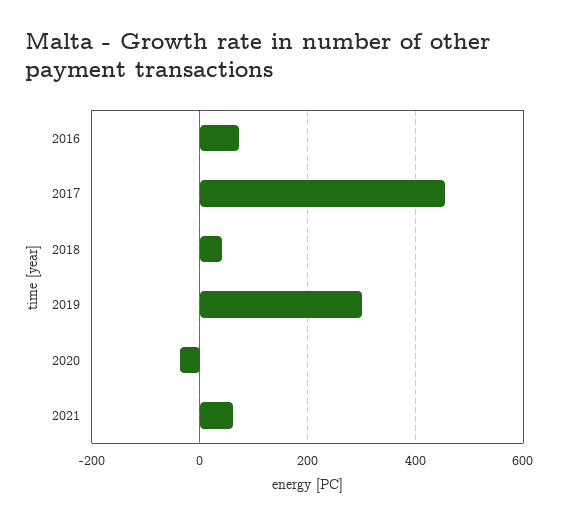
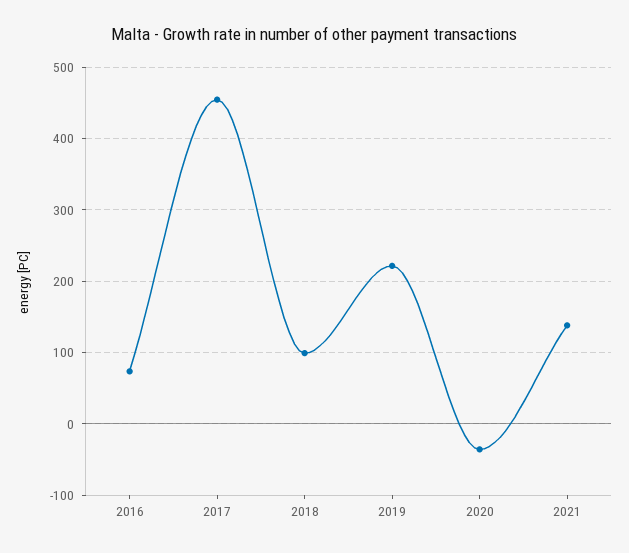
2018: 40 -> 100
2019: 300 -> 220
2021: 60 -> 140

